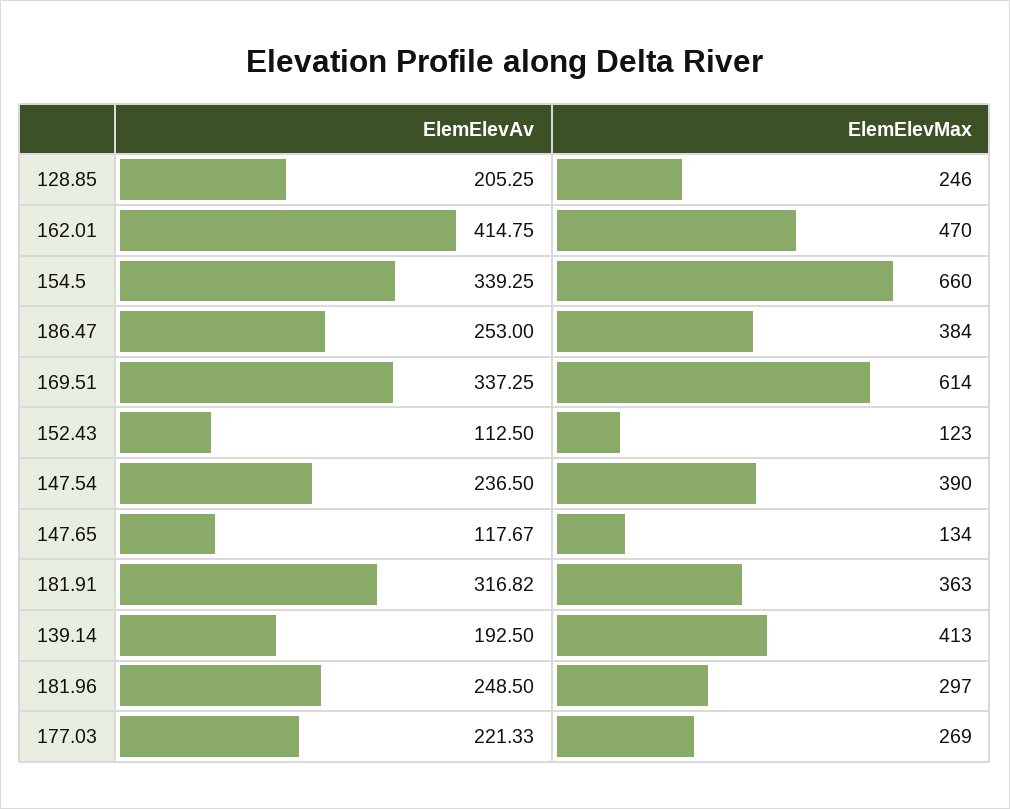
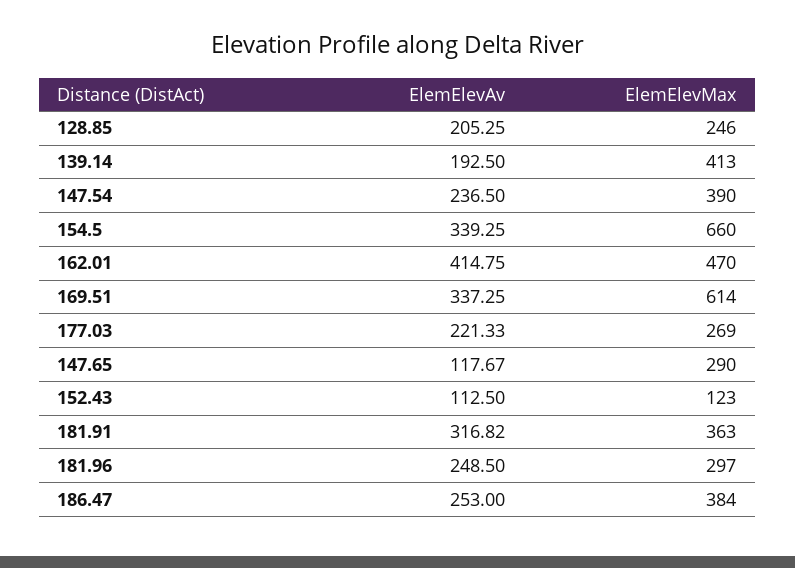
ElemElevMax, 147.65: 134 -> 290

